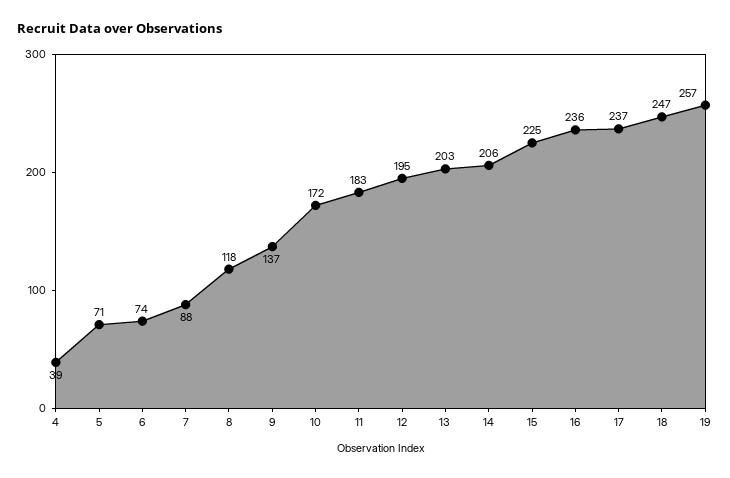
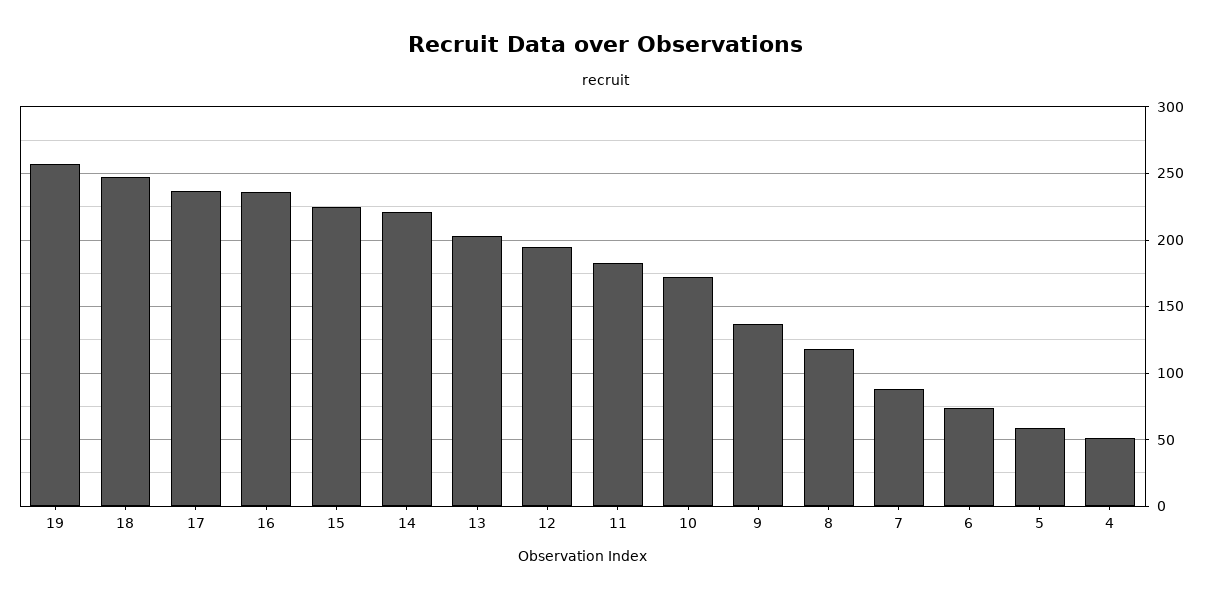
4: 39 -> 50
5: 71 -> 60
14: 206 -> 220

